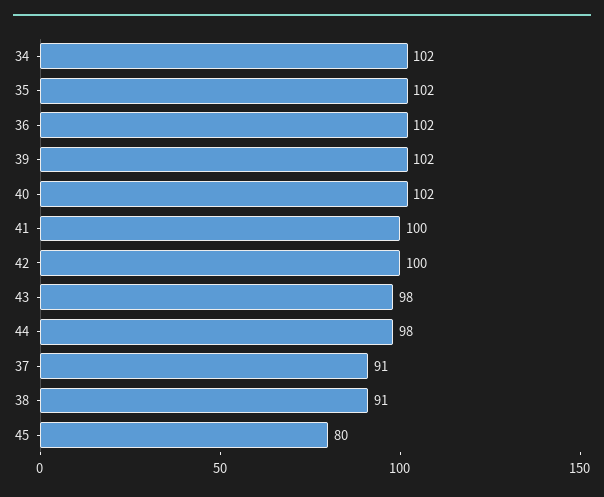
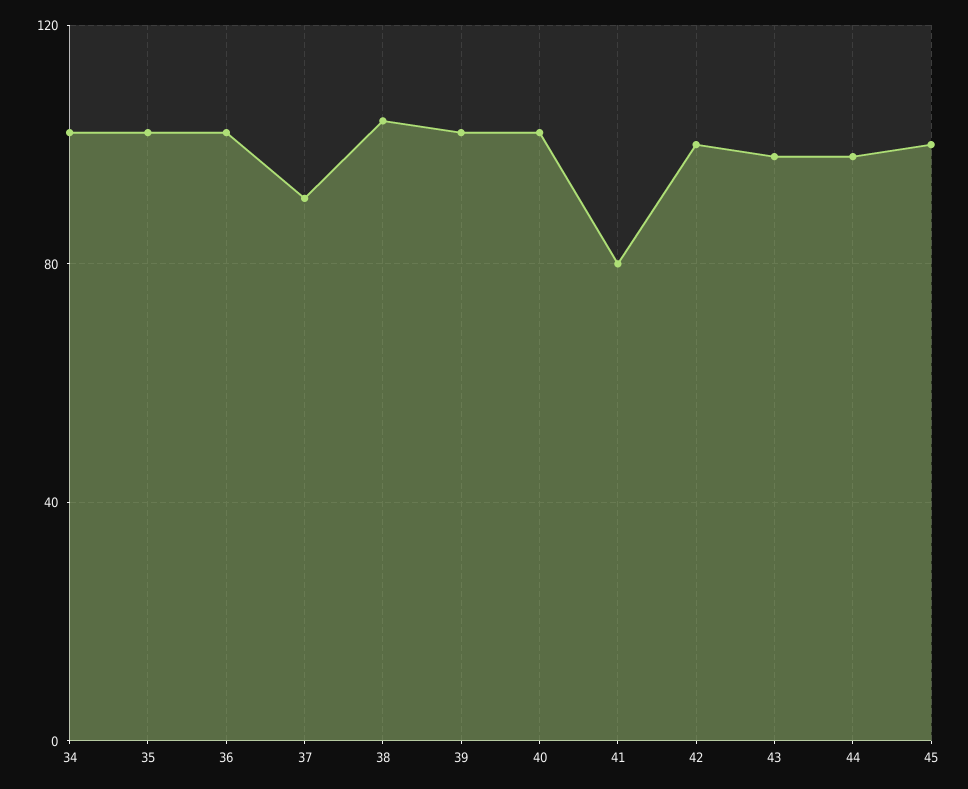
41: 100 -> 80
38: 91 -> 105
45: 80 -> 100

